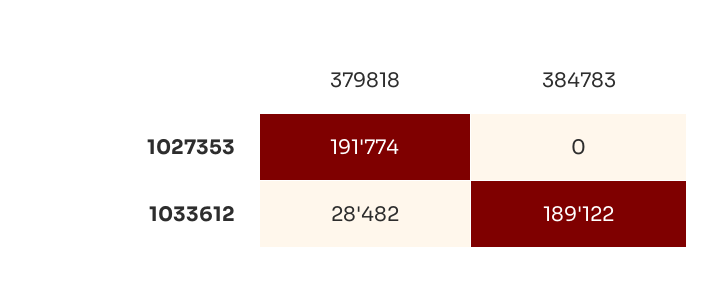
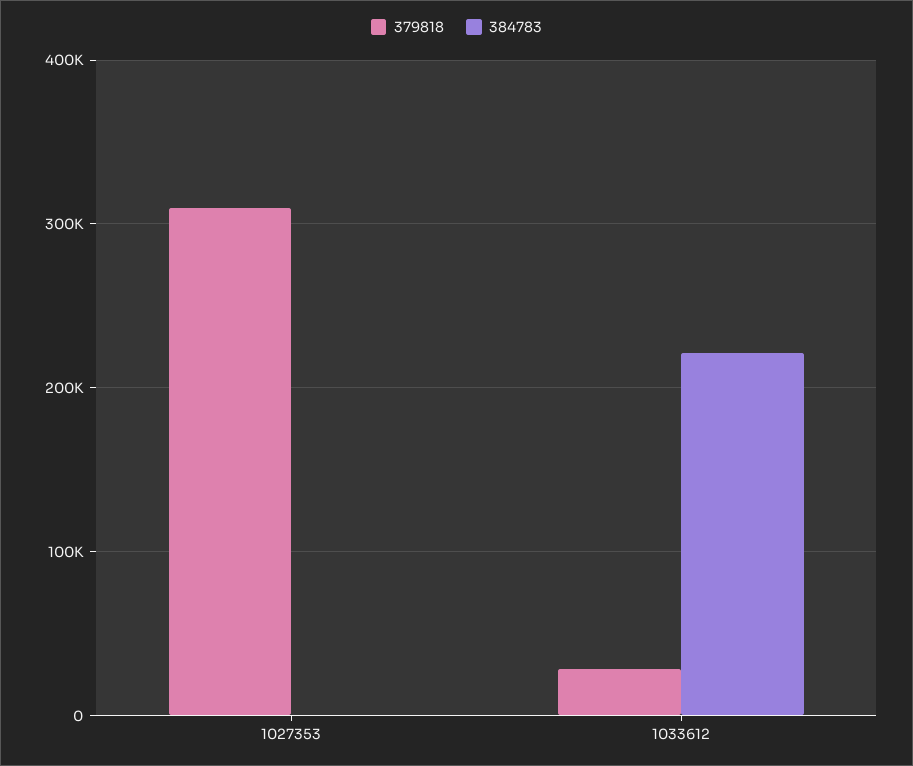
379818, 1027353: 191774 -> 310000
384783, 1033612: 189122 -> 220000

